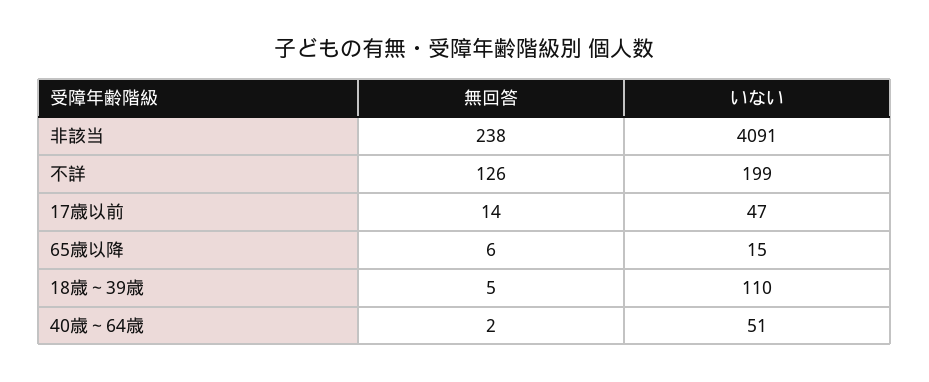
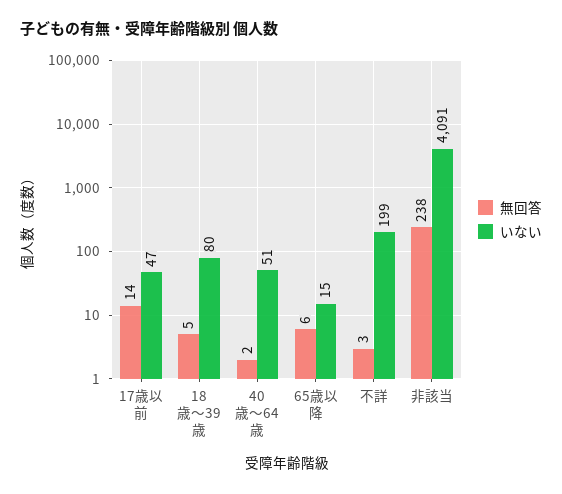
無回答, 不詳: 126 -> 3
いない, 18歳～39歳: 110 -> 80

